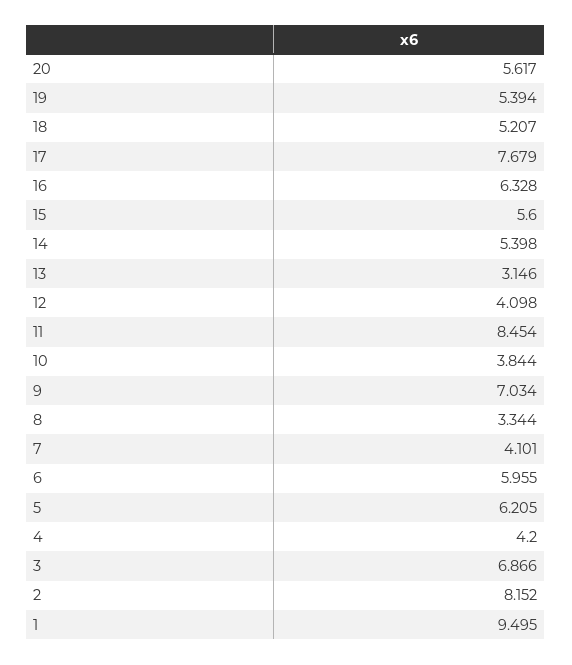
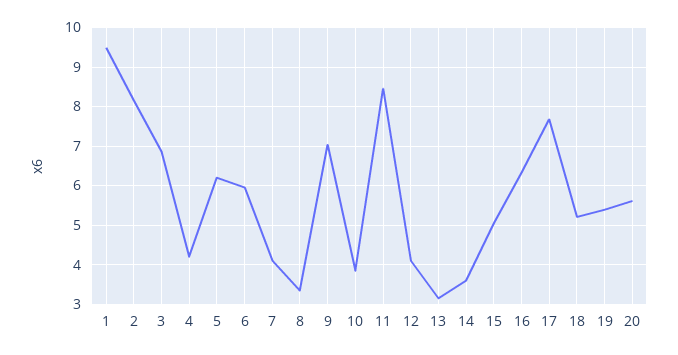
15: 5.6 -> 5
14: 5.398 -> 3.6

